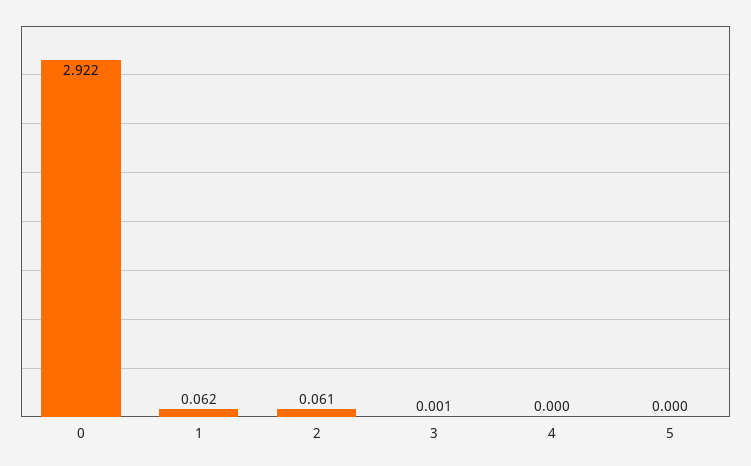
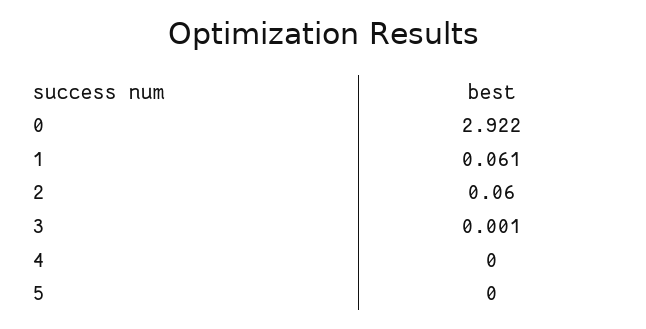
1: 0.062 -> 0.061
2: 0.061 -> 0.06

